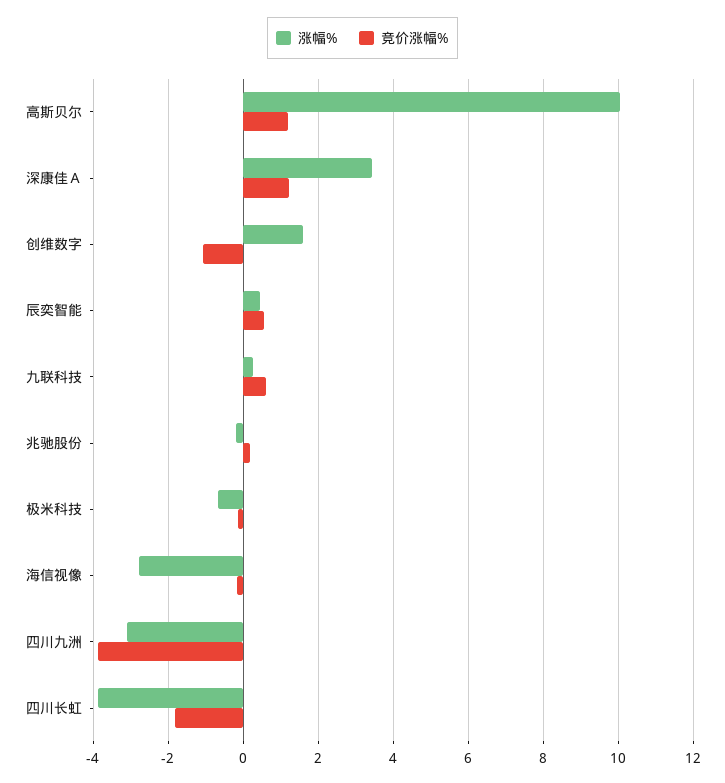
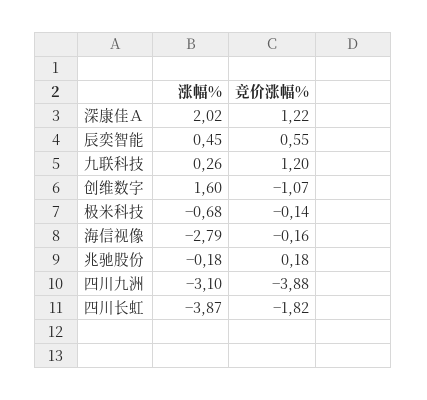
涨幅%, 高斯贝尔: 10 -> none
竞价涨幅%, 高斯贝尔: 1.2 -> none
涨幅%, 深康佳Ａ: 3.4 -> 2.02
竞价涨幅%, 九联科技: 0.6 -> 1.2

